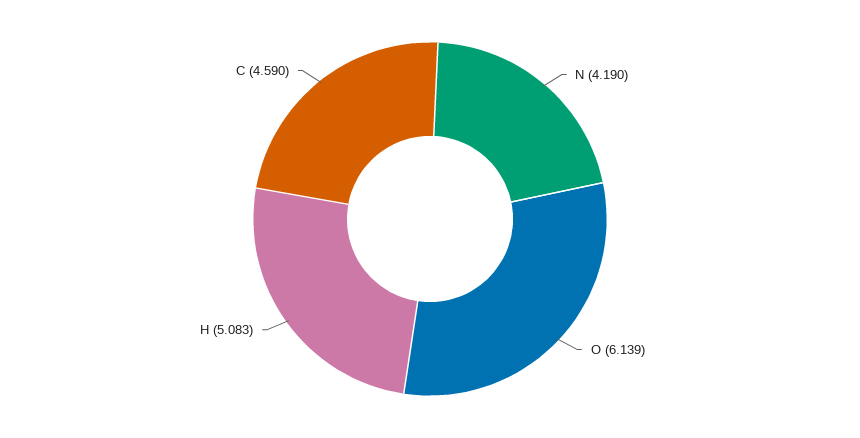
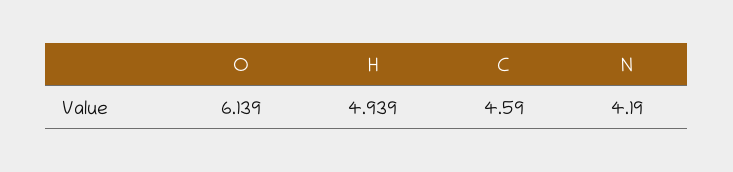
H: 5.083 -> 4.939

